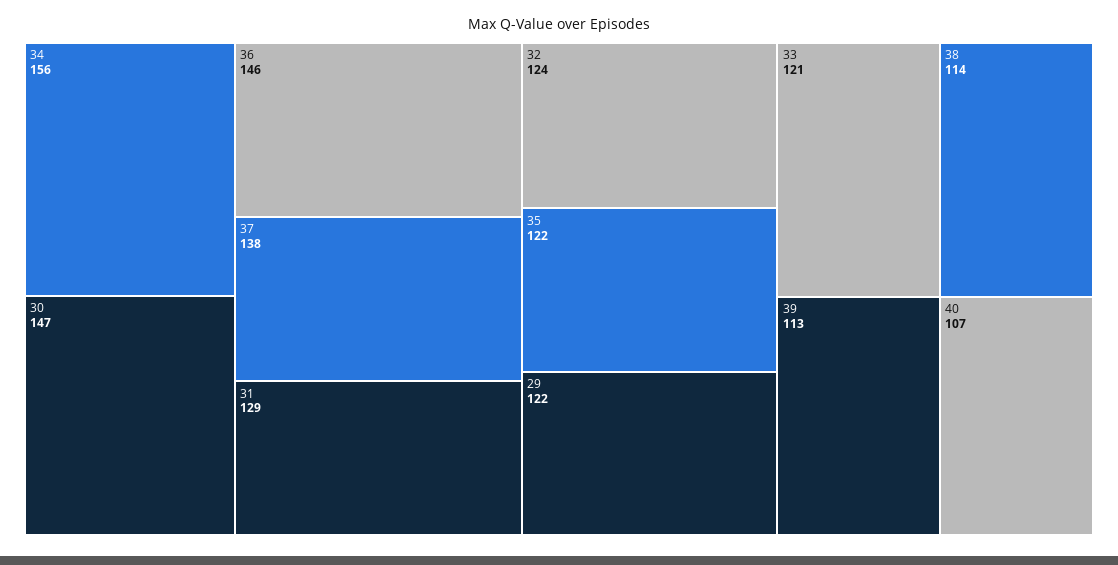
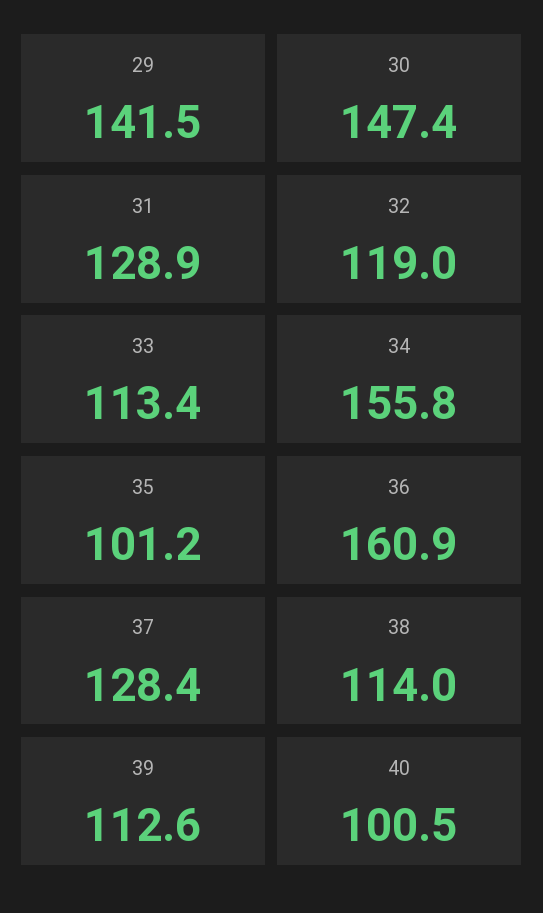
36: 146 -> 160.9
37: 138 -> 128.4
32: 124 -> 119
35: 122 -> 101.2
29: 122 -> 141.5
33: 121 -> 113.4
40: 107 -> 100.5

